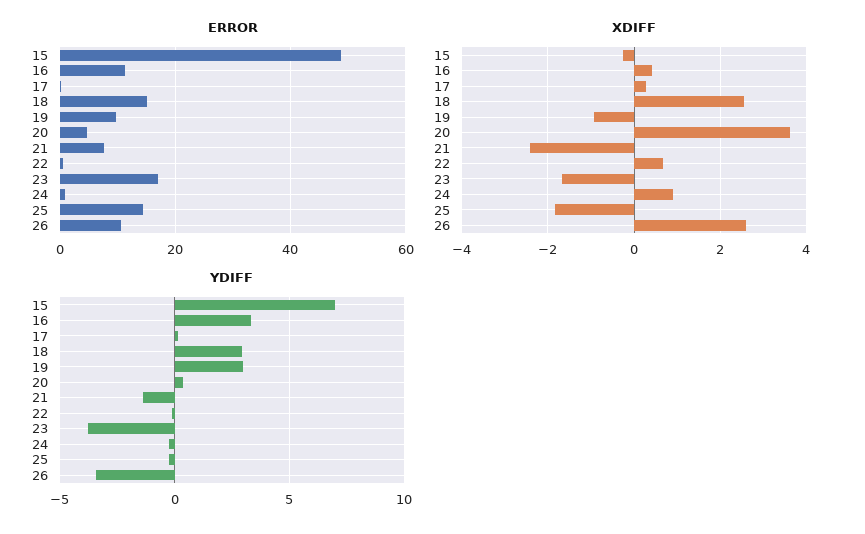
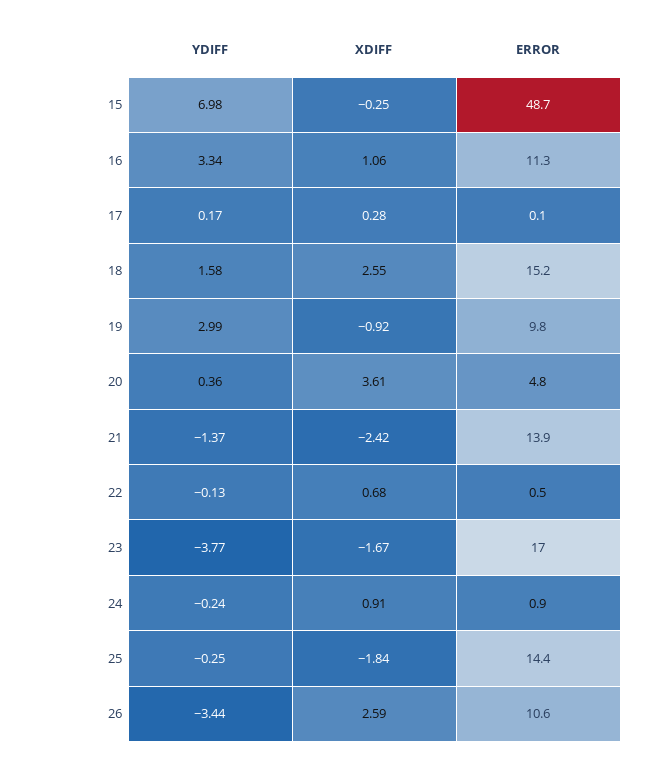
ERROR, 21: 8 -> 13.9
XDIFF, 16: 0.4 -> 1.06
YDIFF, 18: 3 -> 1.58

